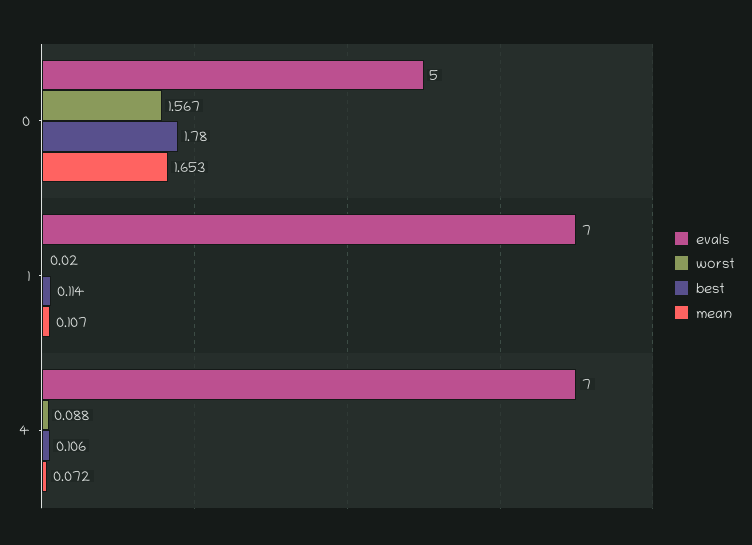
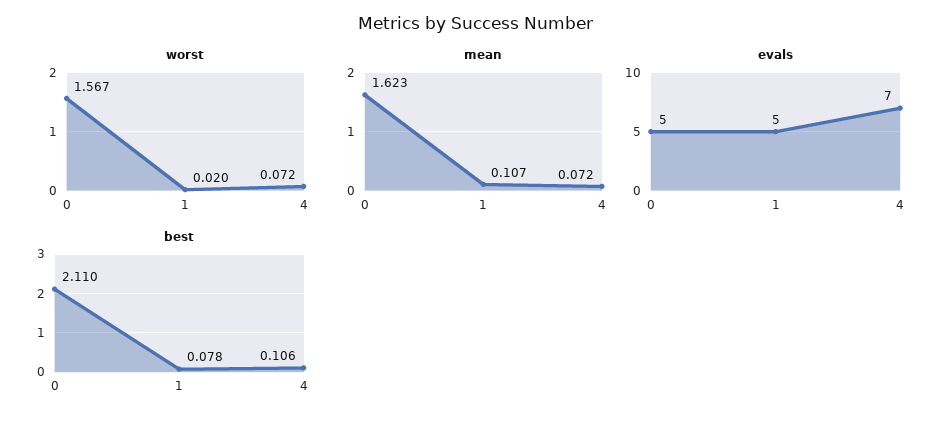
best, 0: 1.78 -> 2.11
mean, 0: 1.653 -> 1.623
evals, 1: 7 -> 5
best, 1: 0.114 -> 0.078
worst, 4: 0.088 -> 0.072

